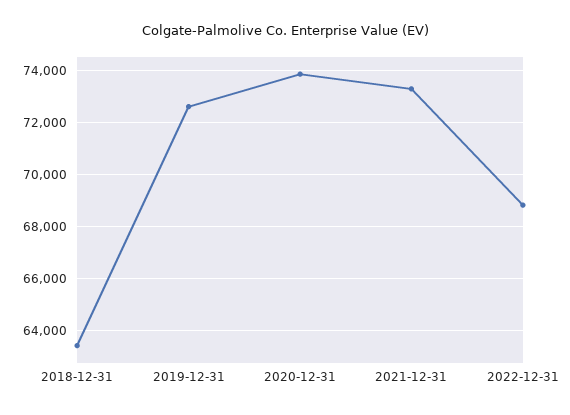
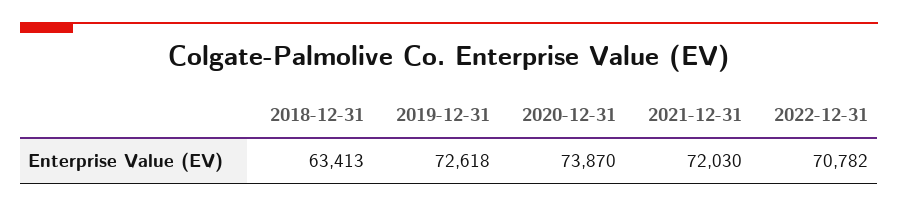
2021-12-31: 73250 -> 72030
2022-12-31: 68750 -> 70782

